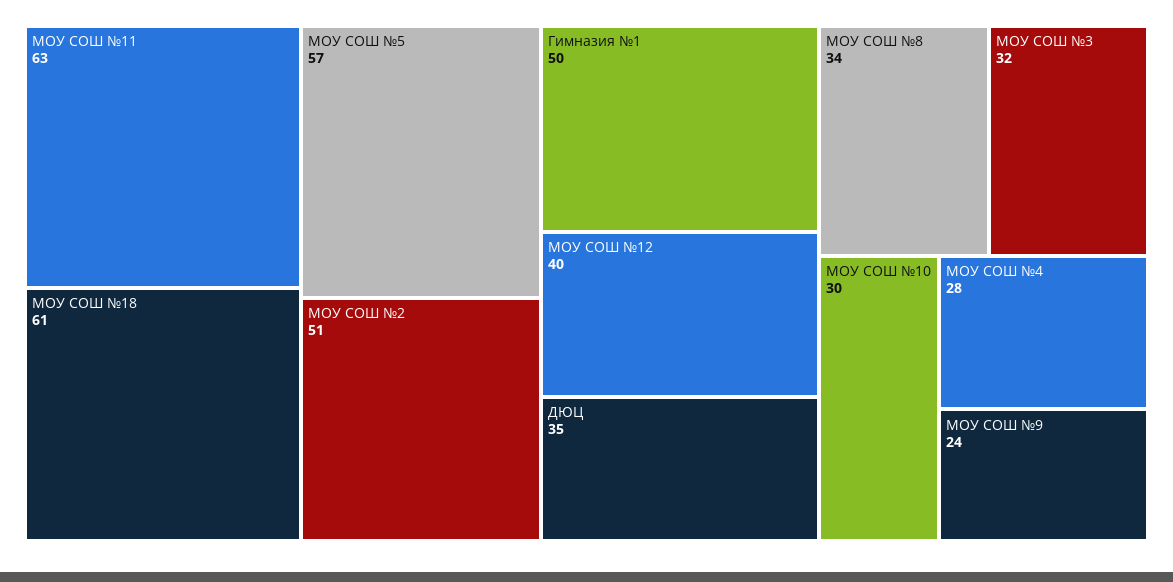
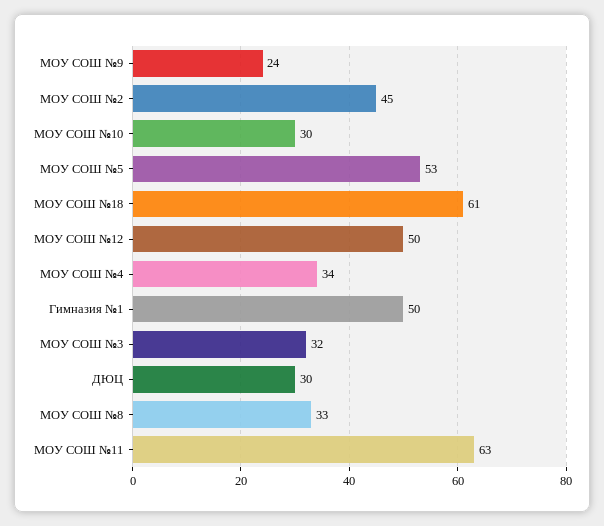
МОУ СОШ №5: 57 -> 53
МОУ СОШ №2: 51 -> 45
МОУ СОШ №12: 40 -> 50
ДЮЦ: 35 -> 30
МОУ СОШ №8: 34 -> 33
МОУ СОШ №4: 28 -> 34

